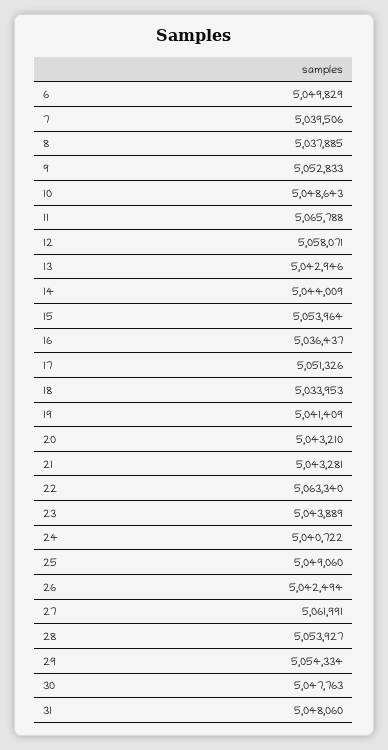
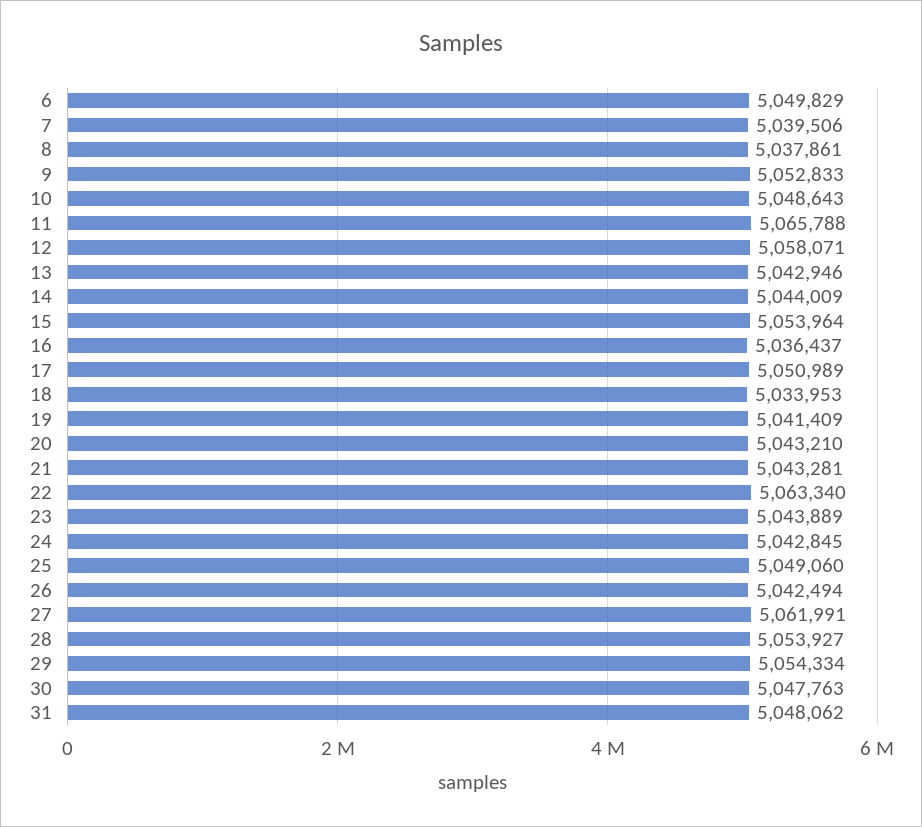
8: 5037885 -> 5037861
17: 5051326 -> 5050989
24: 5040722 -> 5042845
31: 5048060 -> 5048062

